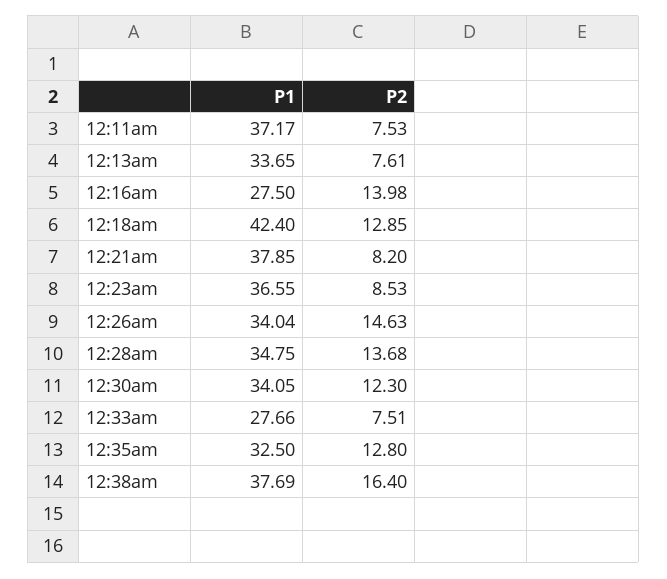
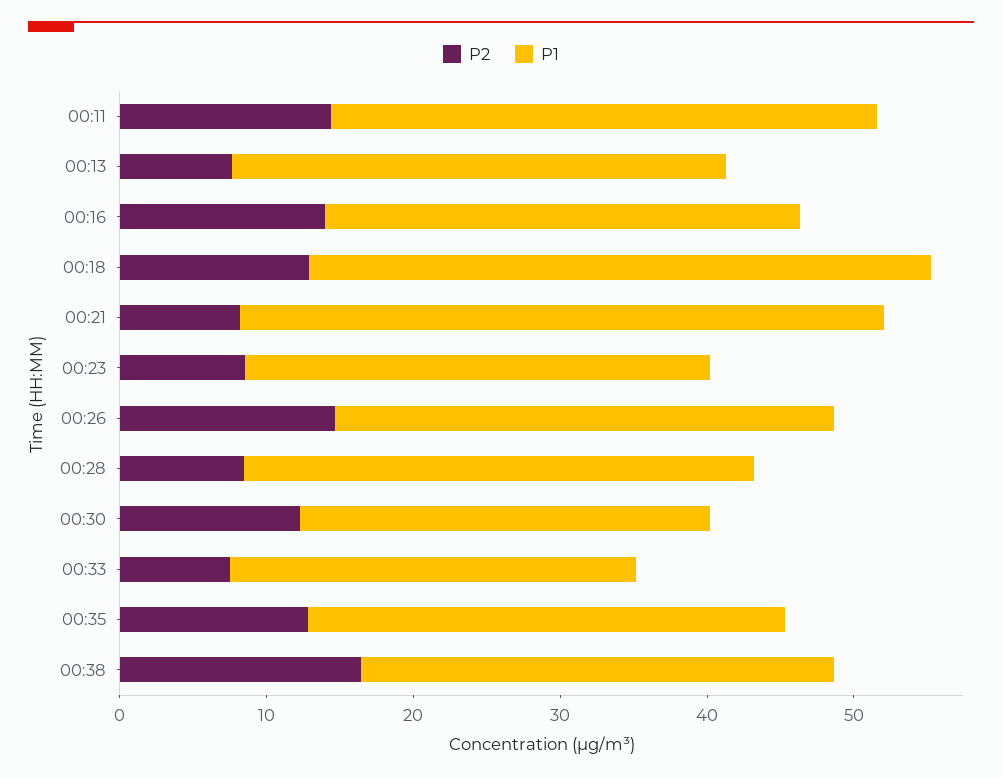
P2, 12:11am: 7.53 -> 14
P1, 12:16am: 27.5 -> 32
P1, 12:21am: 37.85 -> 44
P1, 12:23am: 36.55 -> 32
P2, 12:28am: 13.68 -> 8
P1, 12:30am: 34.05 -> 28
P1, 12:38am: 37.69 -> 32

